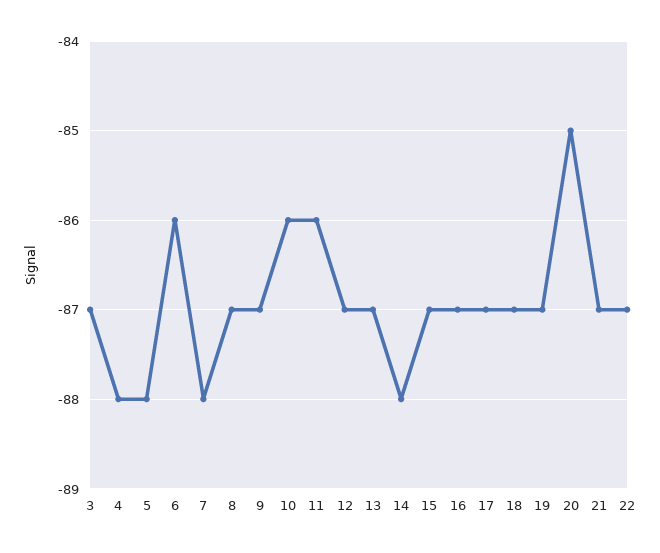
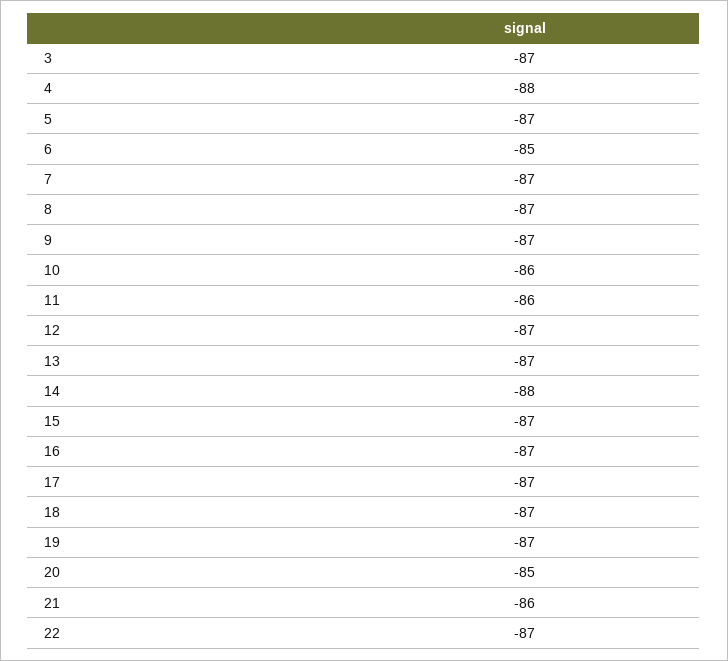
5: -88 -> -87
6: -86 -> -85
7: -88 -> -87
21: -87 -> -86

